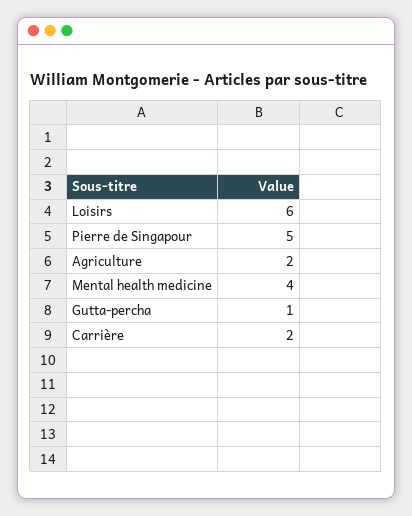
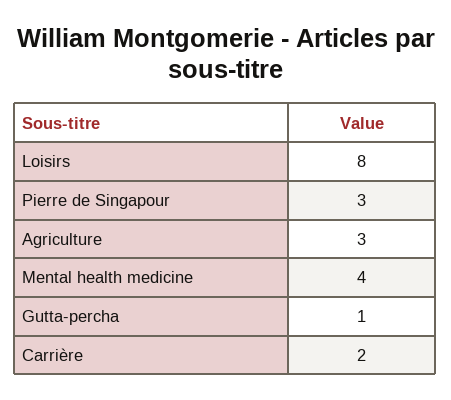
Loisirs: 6 -> 8
Pierre de Singapour: 5 -> 3
Agriculture: 2 -> 3

